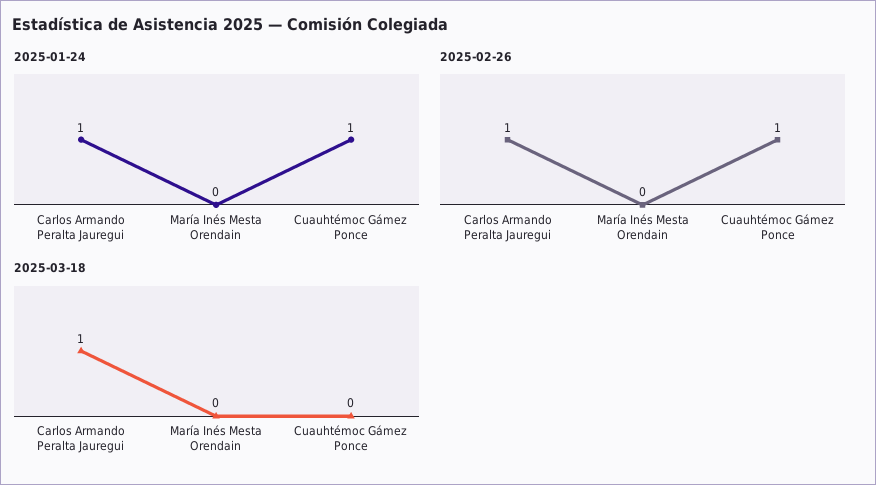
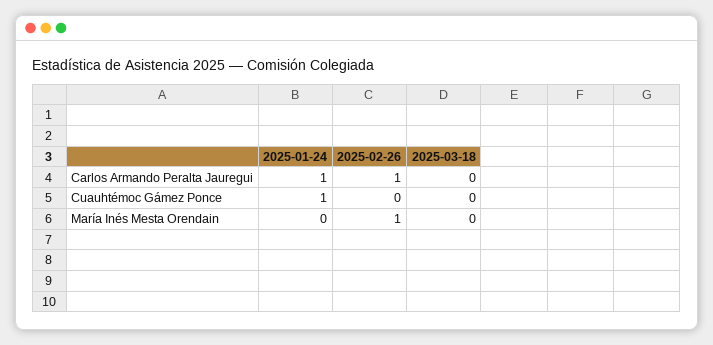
2025-02-26, María Inés Mesta Orendain: 0 -> 1
2025-02-26, Cuauhtémoc Gámez Ponce: 1 -> 0
2025-03-18, Carlos Armando Peralta Jauregui: 1 -> 0

